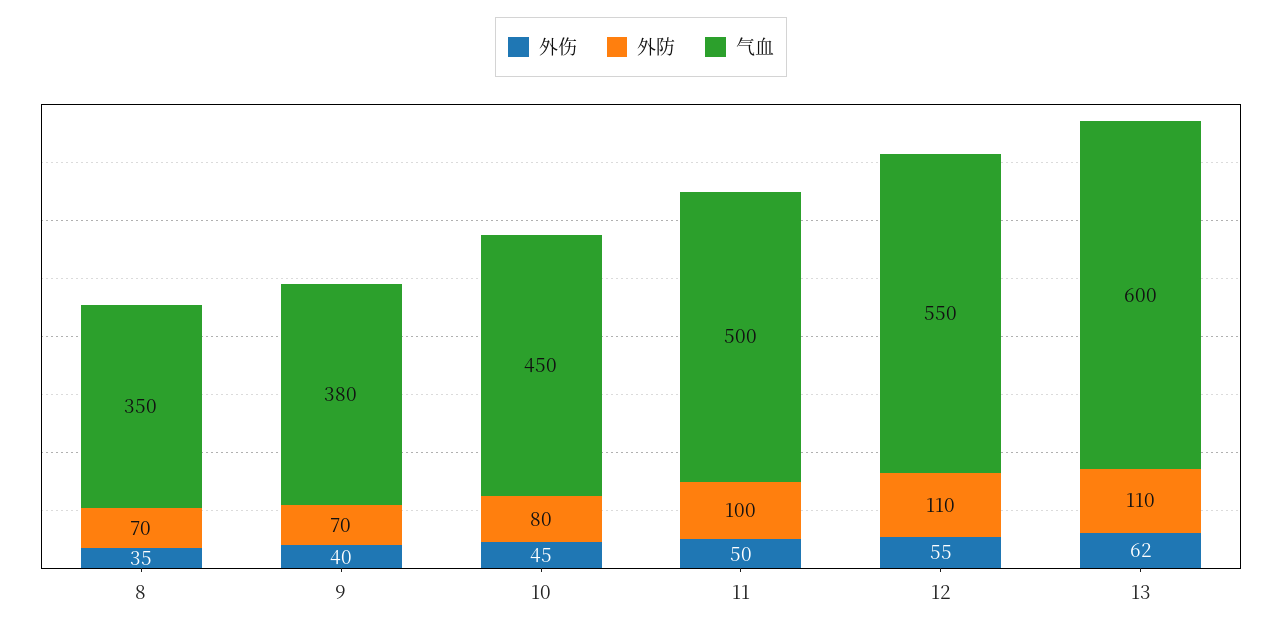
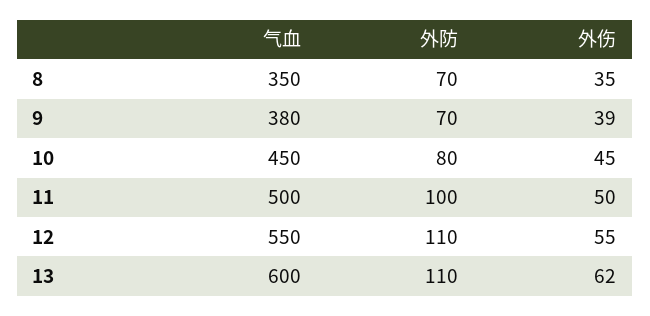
外伤, 9: 40 -> 39

